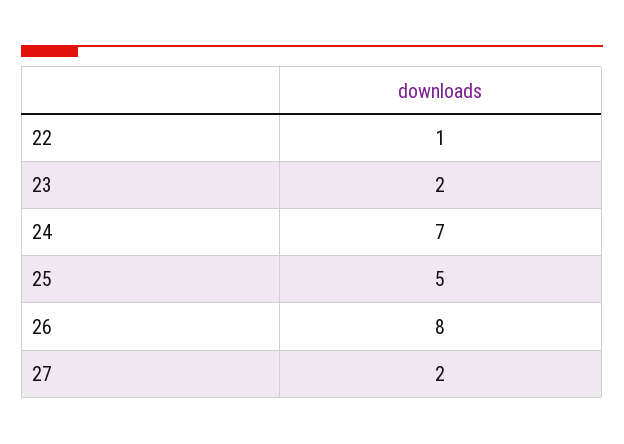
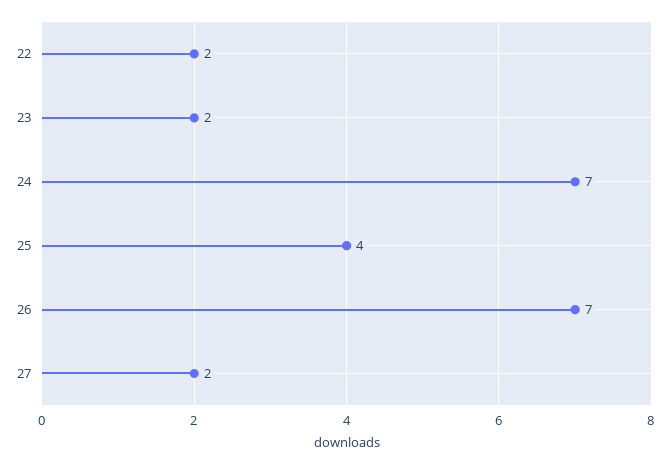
22: 1 -> 2
25: 5 -> 4
26: 8 -> 7

